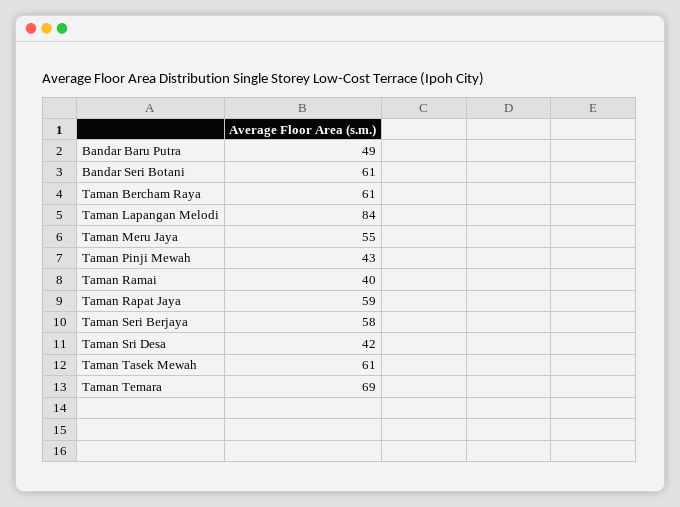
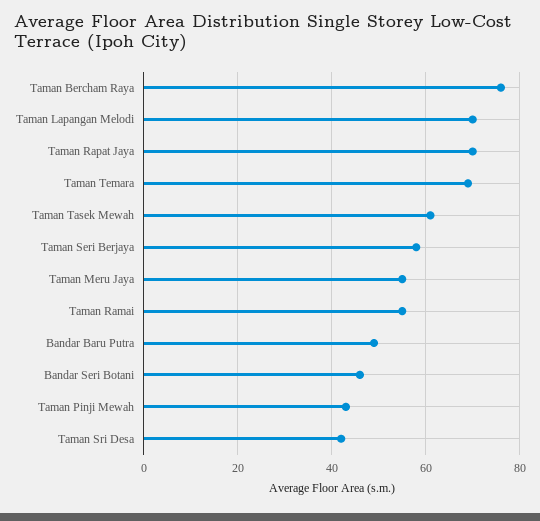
Bandar Seri Botani: 61 -> 45
Taman Bercham Raya: 61 -> 75
Taman Lapangan Melodi: 84 -> 70
Taman Ramai: 40 -> 55
Taman Rapat Jaya: 59 -> 70

